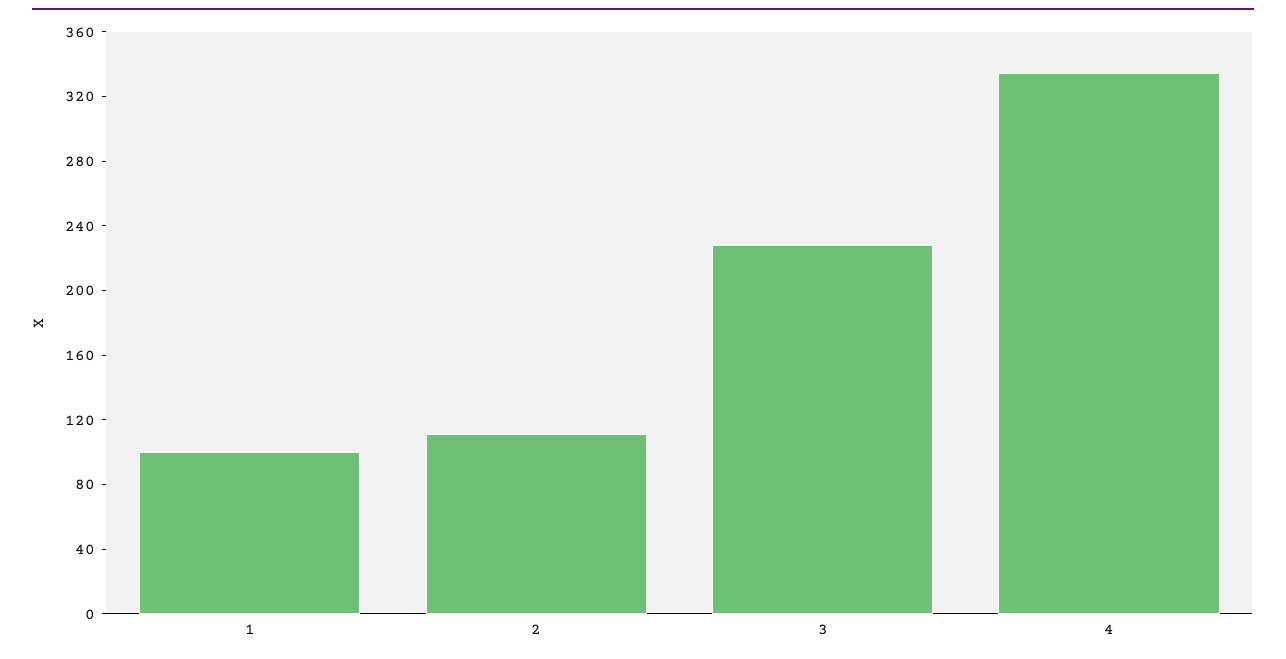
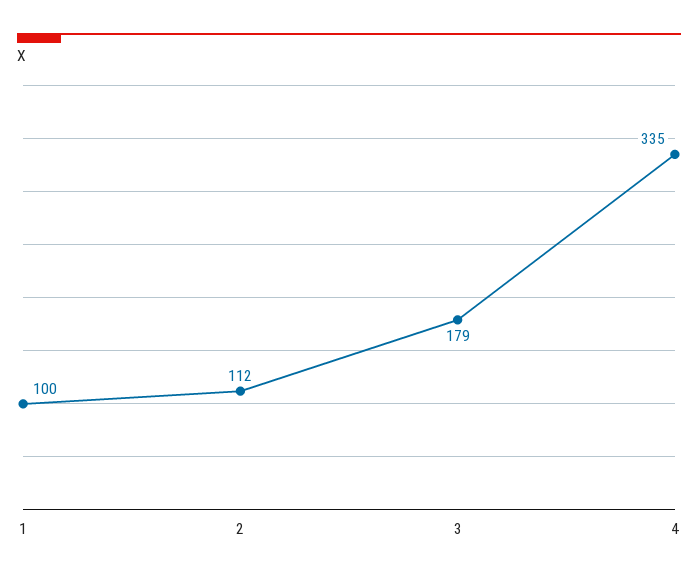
3: 230 -> 179

